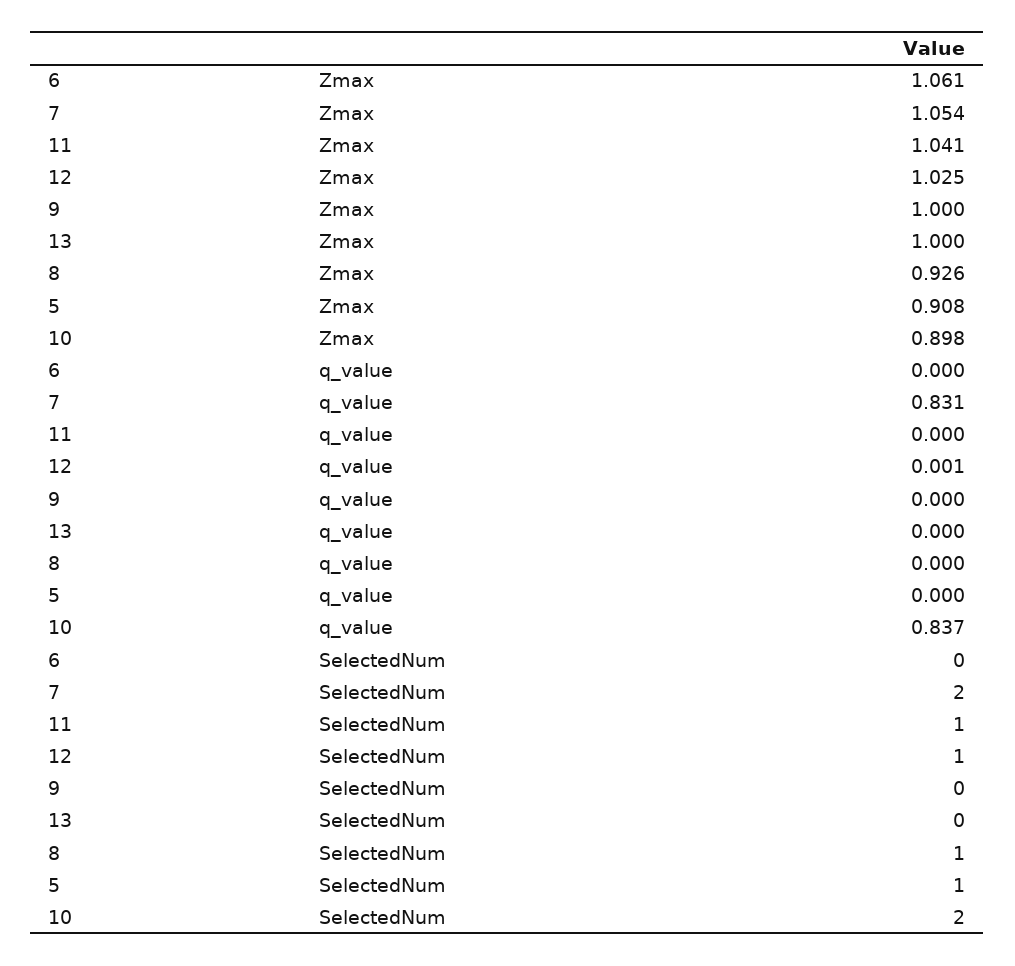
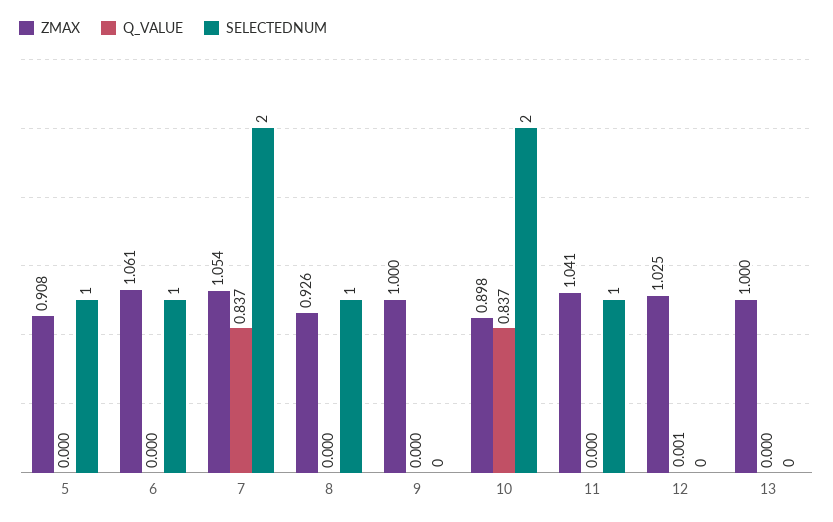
q_value, 7: 0.831 -> 0.837
SelectedNum, 6: 0 -> 1
SelectedNum, 12: 1 -> 0

